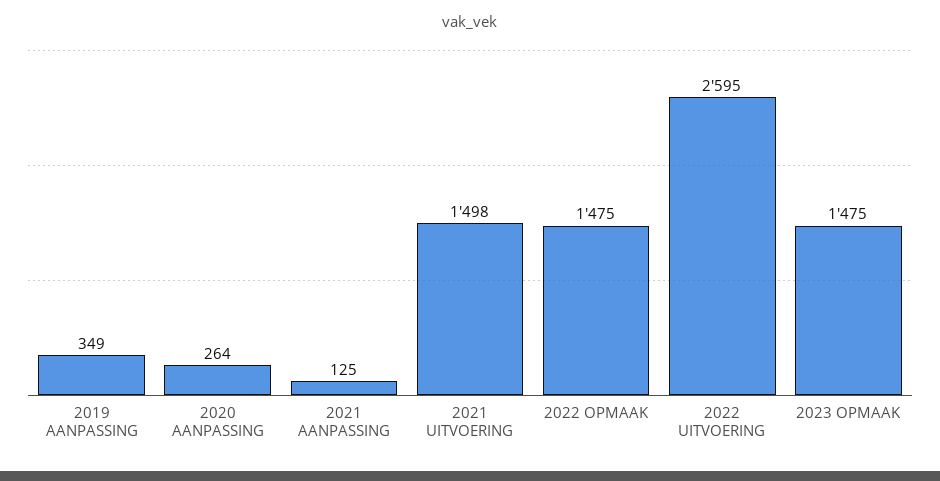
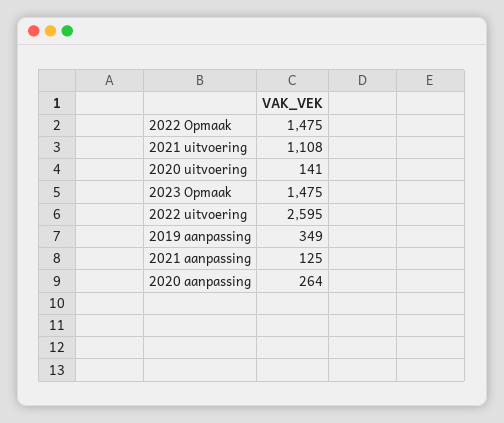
2021 UITVOERING: 1498 -> 1108
2020 uitvoering: none -> 141

